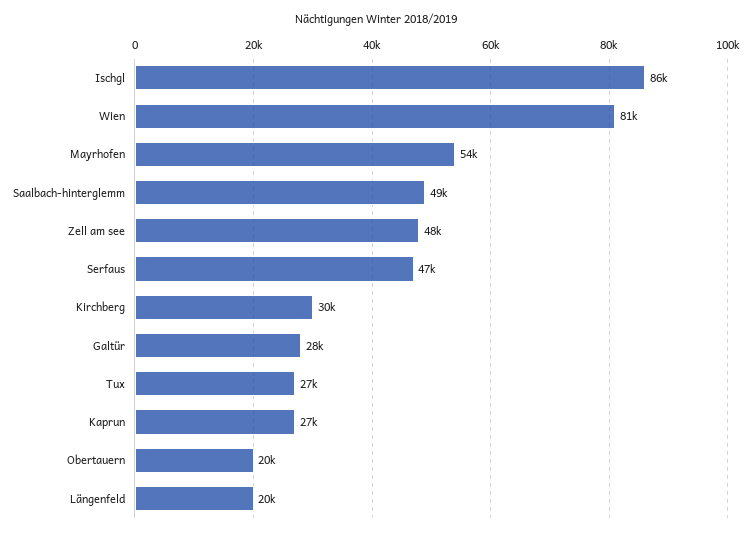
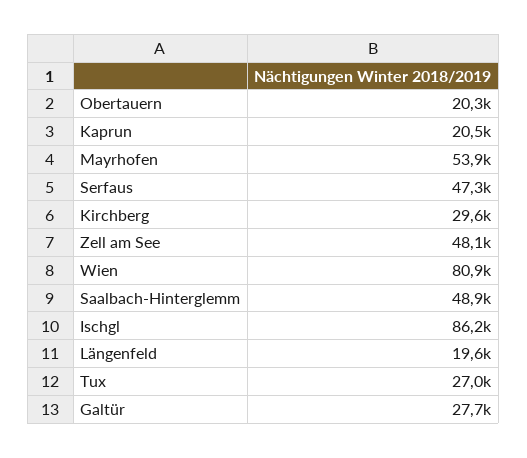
Kaprun: 27000 -> 20500

